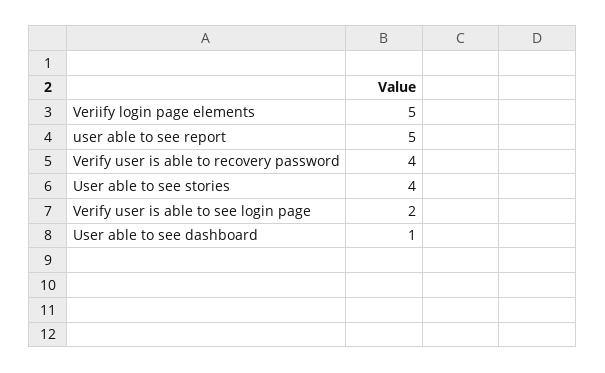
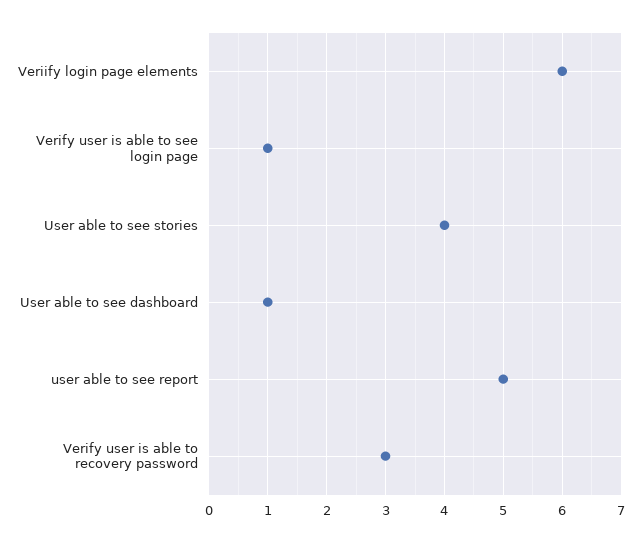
Veriify login page elements: 5 -> 6
Verify user is able to recovery password: 4 -> 3
Verify user is able to see login page: 2 -> 1

